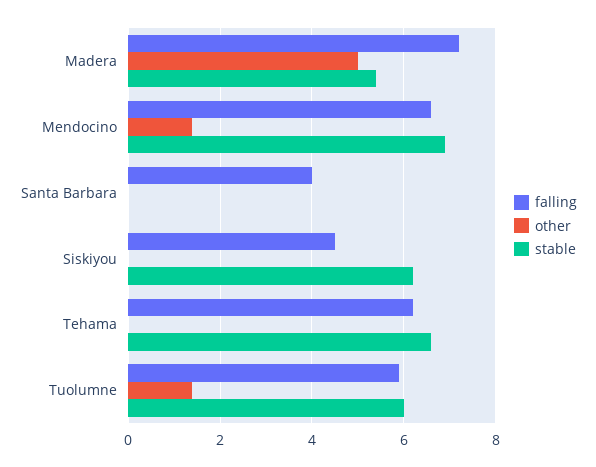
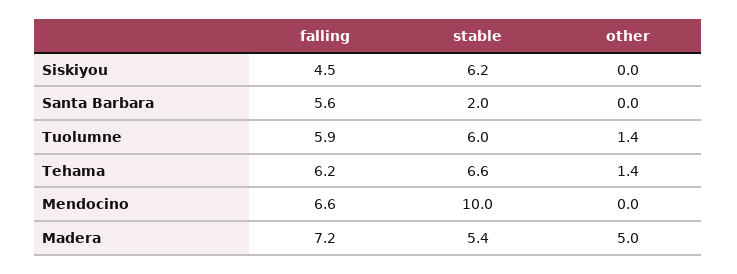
other, Mendocino: 1.5 -> 0
stable, Mendocino: 7 -> 10
falling, Santa Barbara: 4 -> 5.6
stable, Santa Barbara: 0 -> 2
other, Tehama: 0 -> 1.4

